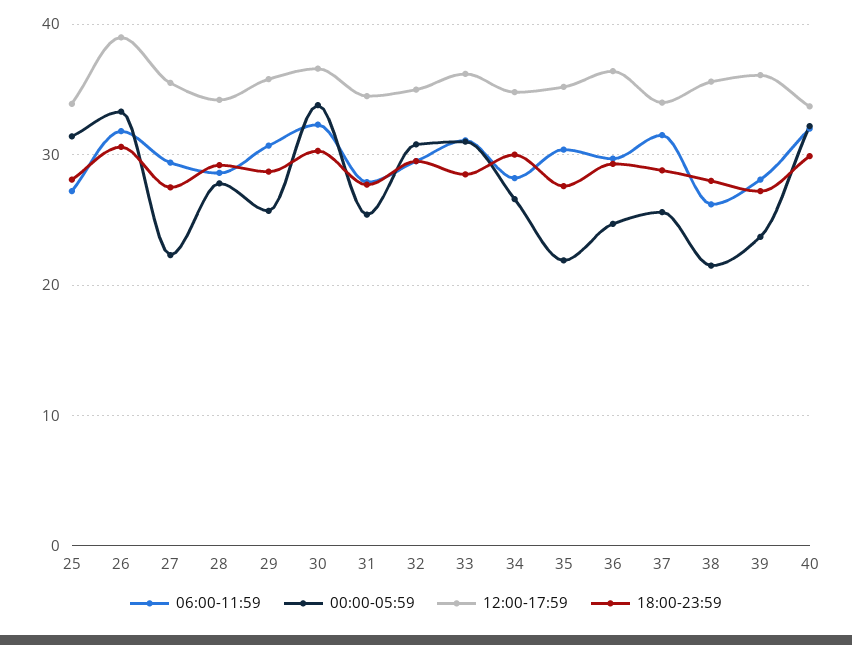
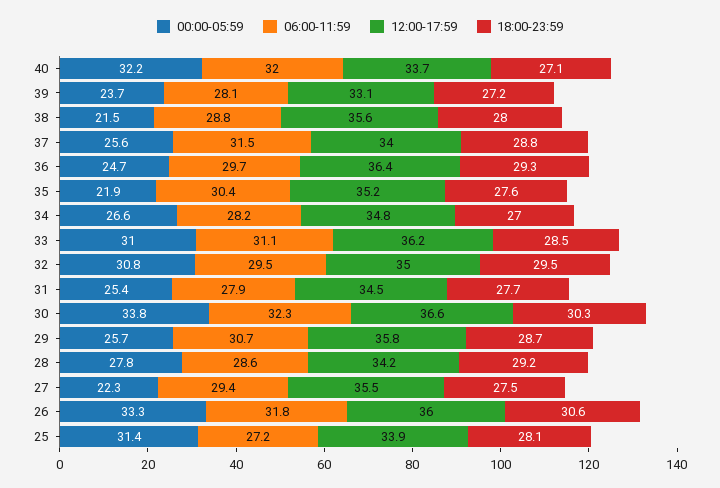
12:00-17:59, 26: 39 -> 36
18:00-23:59, 34: 30 -> 27
06:00-11:59, 38: 26 -> 28.8
12:00-17:59, 39: 36 -> 33.1
18:00-23:59, 40: 30 -> 27.1

